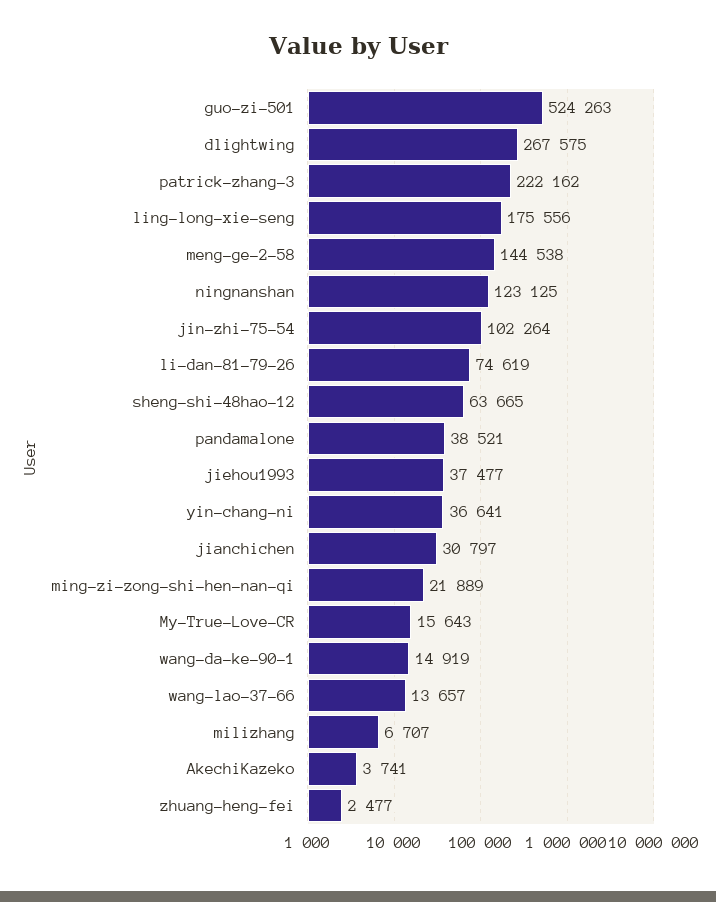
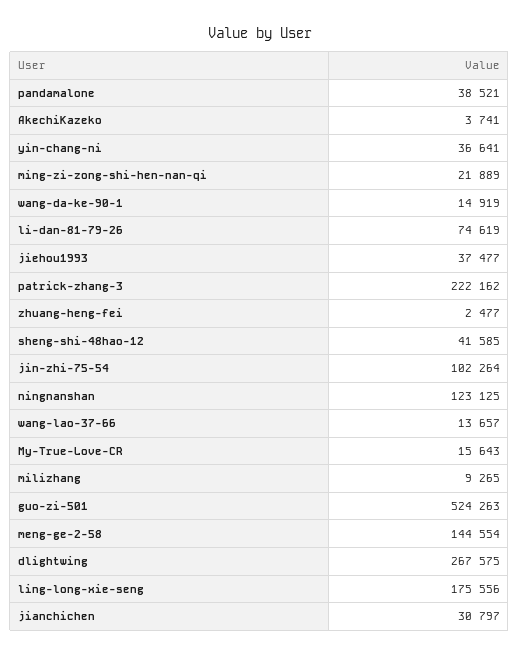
meng-ge-2-58: 144538 -> 144554
sheng-shi-48hao-12: 63665 -> 41585
milizhang: 6707 -> 9265

